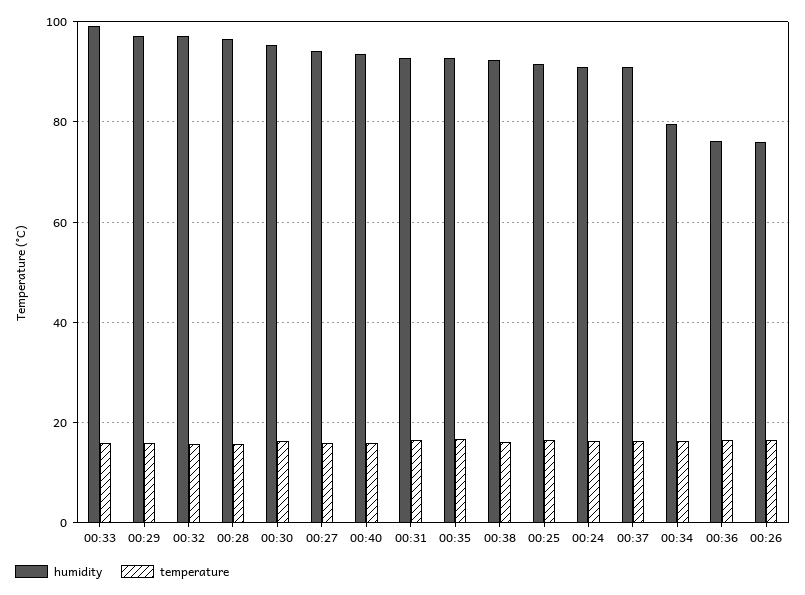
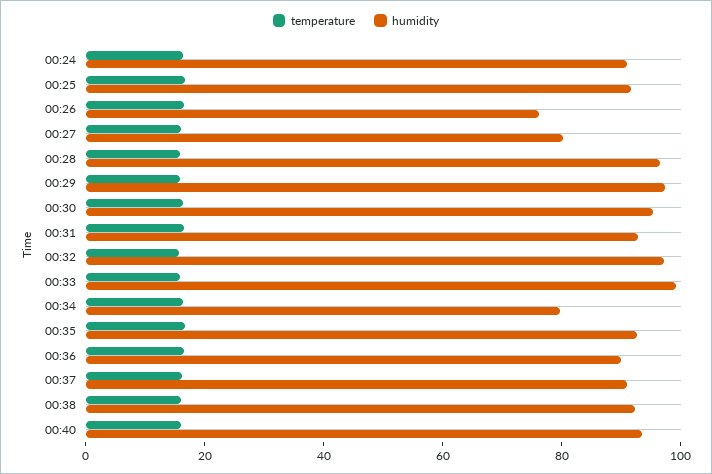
humidity, 00:27: 94 -> 80
humidity, 00:36: 76 -> 90

